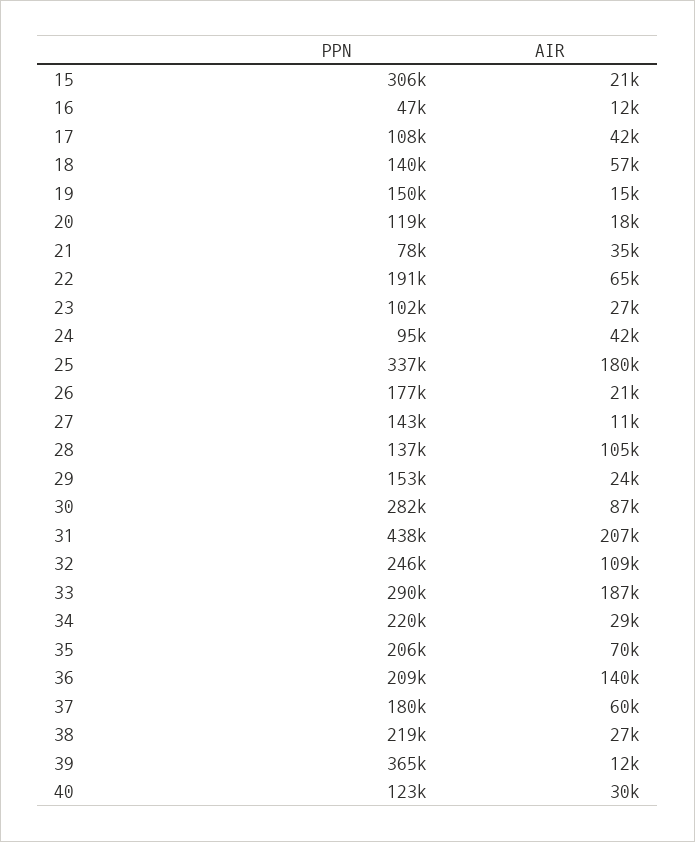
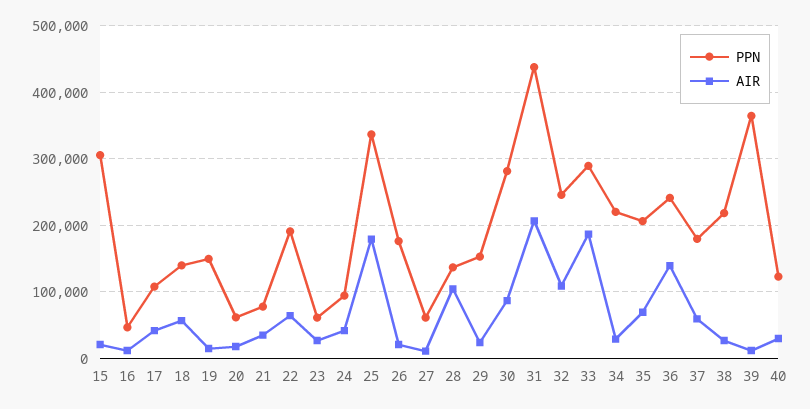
PPN, 20: 119000 -> 60000
PPN, 23: 102000 -> 60000
PPN, 27: 143000 -> 60000
PPN, 36: 209000 -> 240000

